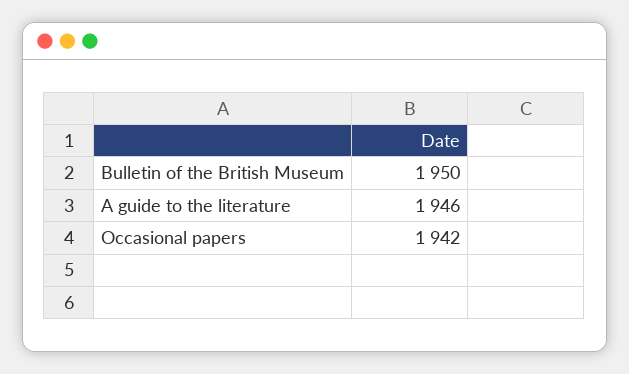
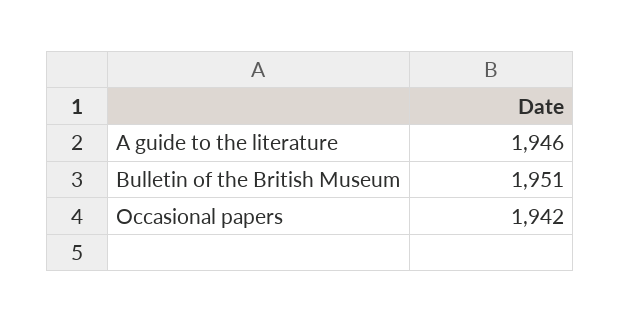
Bulletin of the British Museum: 1950 -> 1951

